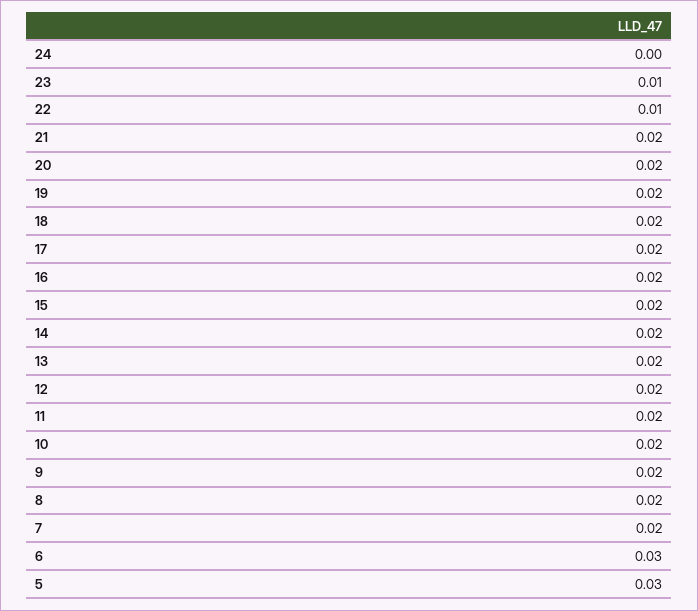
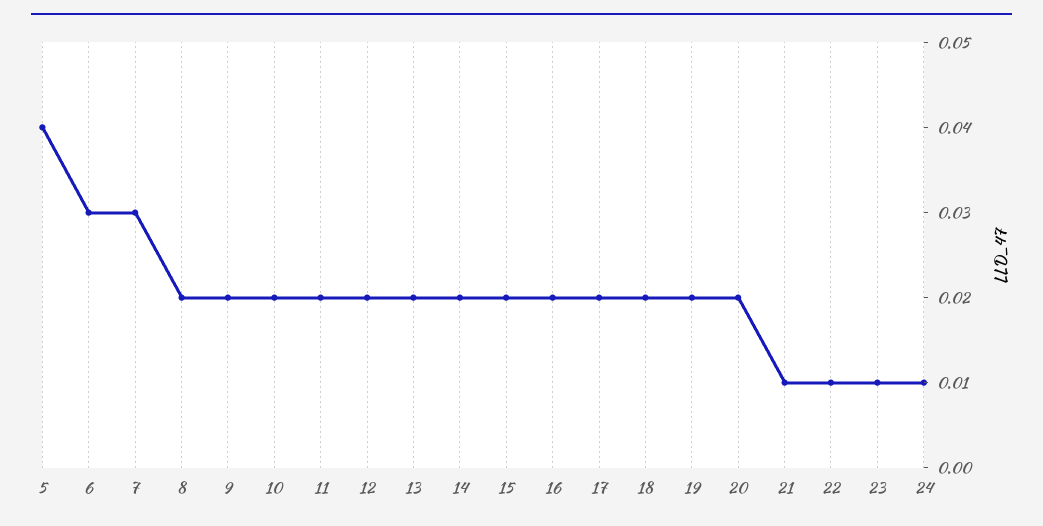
24: 0 -> 0.01
21: 0.02 -> 0.01
7: 0.02 -> 0.03
5: 0.03 -> 0.04

